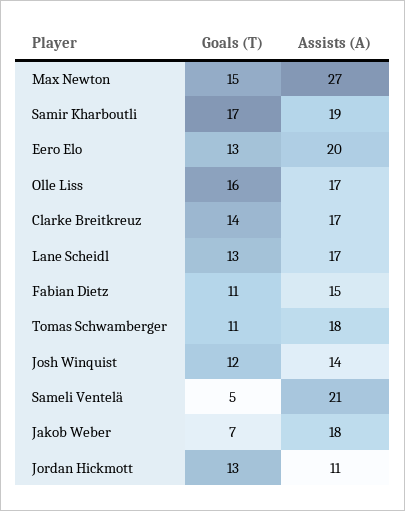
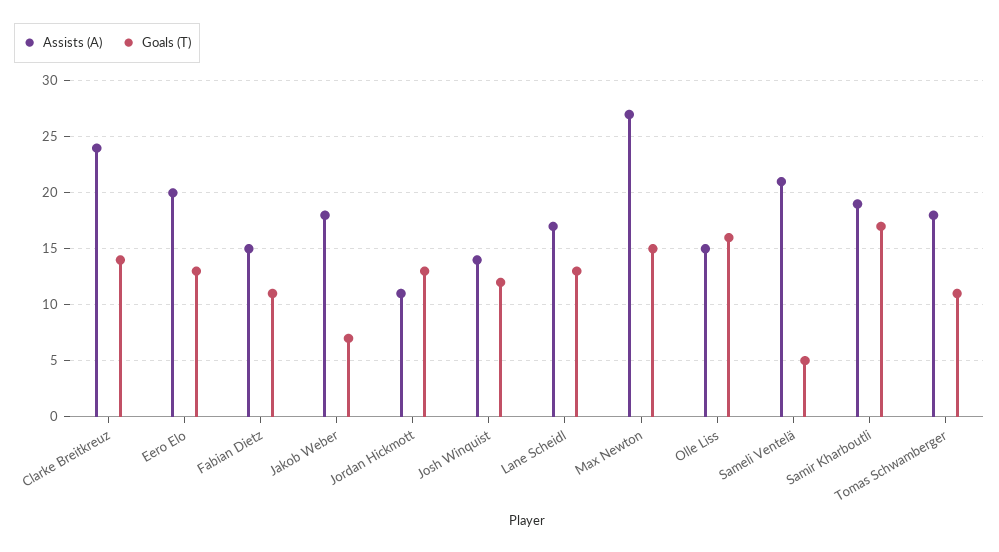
Assists (A), Olle Liss: 17 -> 15
Assists (A), Clarke Breitkreuz: 17 -> 24

